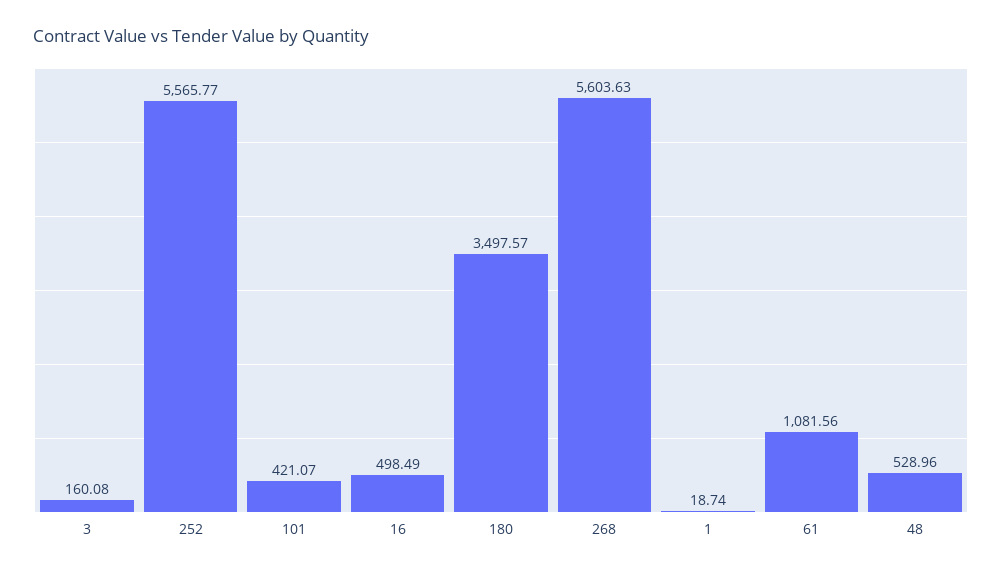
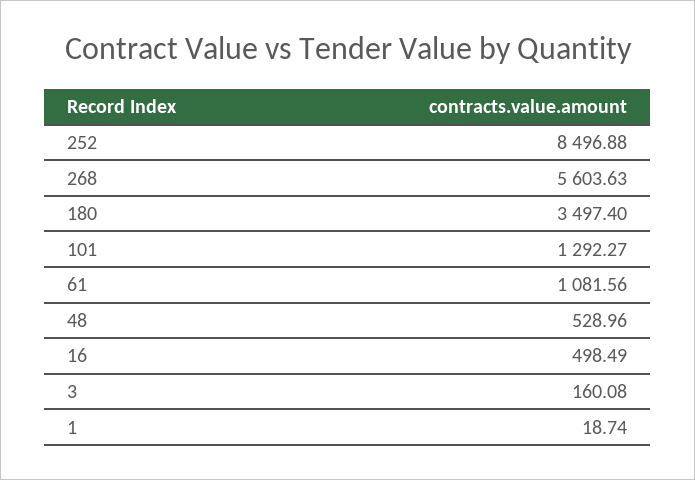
252: 5565.77 -> 8496.88
101: 421.07 -> 1292.27
180: 3497.57 -> 3497.4

